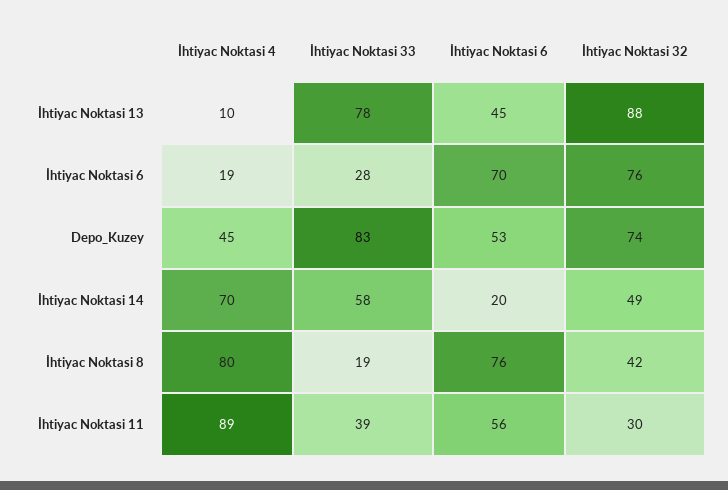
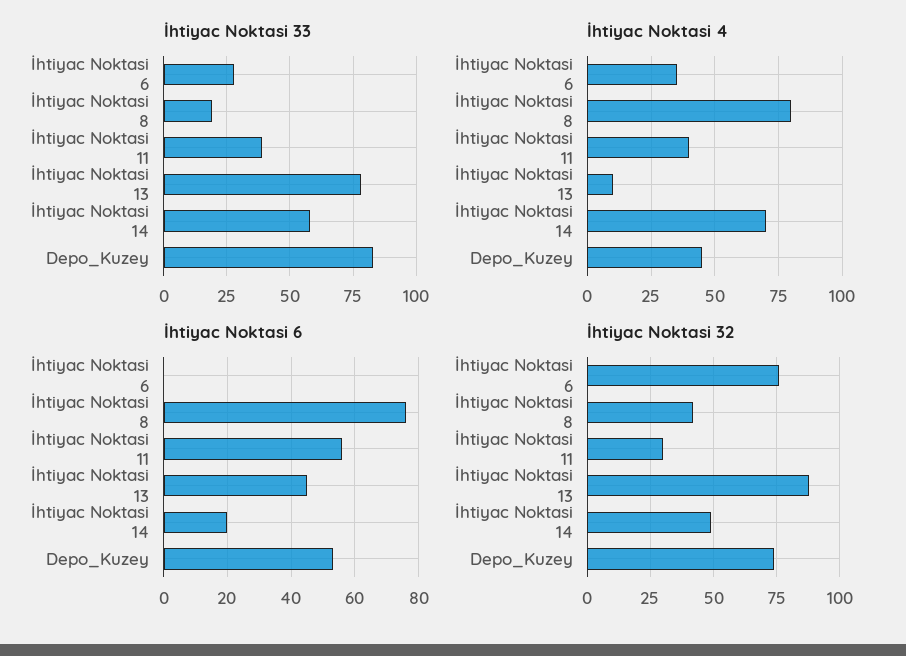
İhtiyac Noktasi 4, İhtiyac Noktasi 6: 19 -> 35
İhtiyac Noktasi 6, İhtiyac Noktasi 6: 70 -> 0
İhtiyac Noktasi 4, İhtiyac Noktasi 11: 89 -> 40

